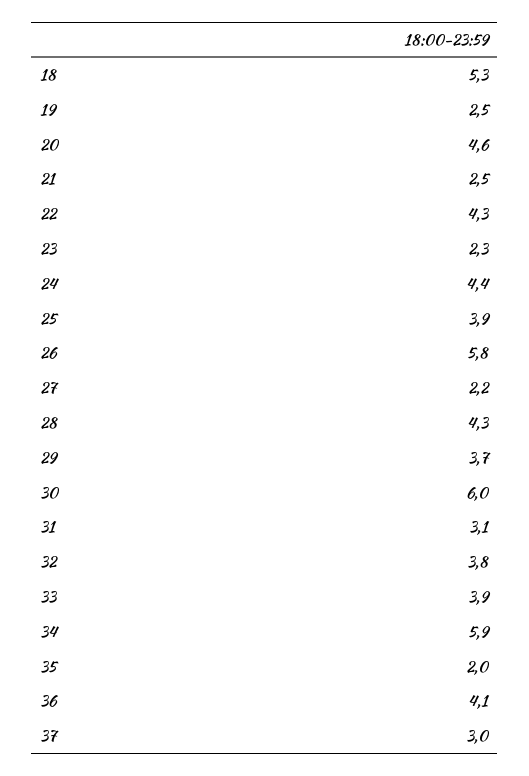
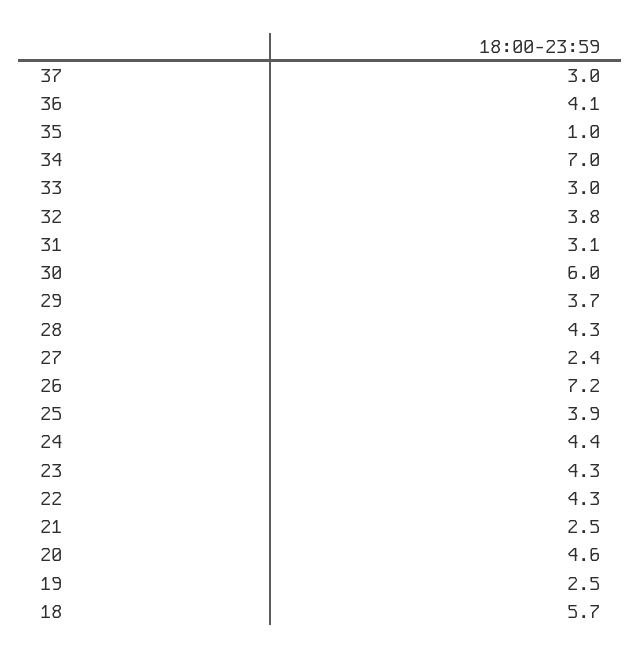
18: 5.3 -> 5.7
23: 2.3 -> 4.3
26: 5.8 -> 7.2
27: 2.2 -> 2.4
33: 3.9 -> 3
34: 5.9 -> 7
35: 2 -> 1

